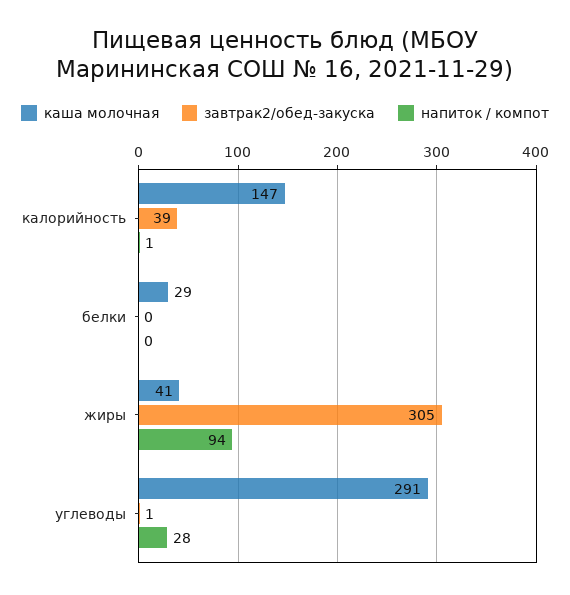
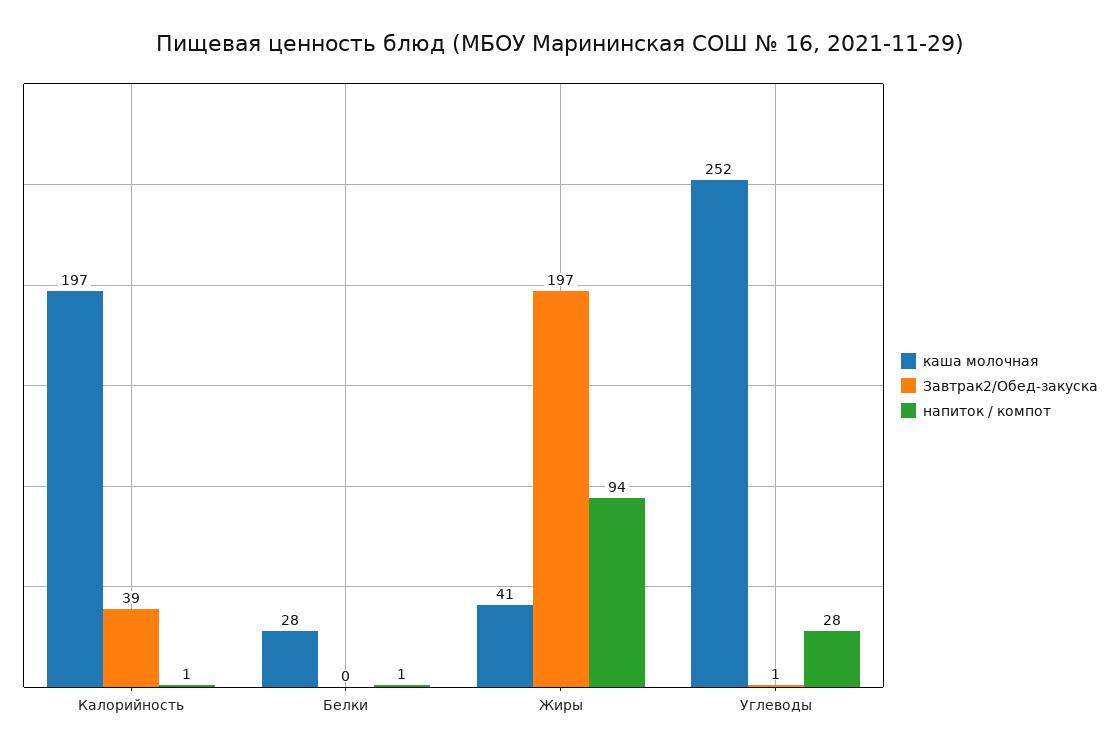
каша молочная, калорийность: 147 -> 197
каша молочная, белки: 29 -> 28
напиток / компот, белки: 0 -> 1
завтрак2/обед-закуска, жиры: 305 -> 197
каша молочная, углеводы: 291 -> 252

